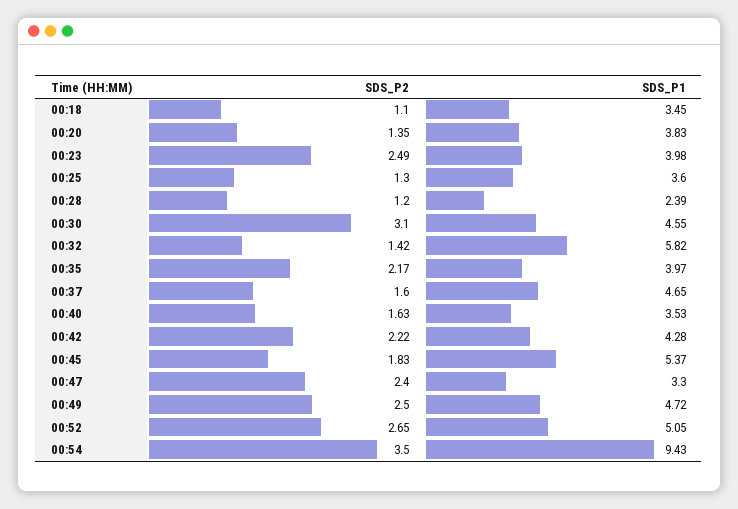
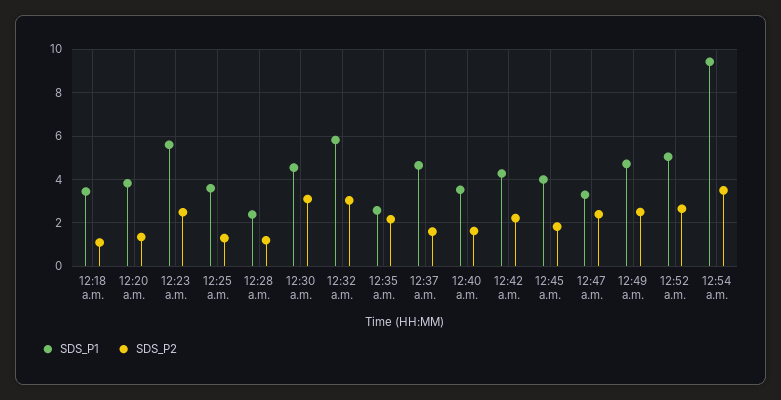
SDS_P1, 00:23: 3.98 -> 5.5
SDS_P2, 00:32: 1.42 -> 3
SDS_P1, 00:35: 3.97 -> 2.5
SDS_P1, 00:45: 5.37 -> 4

